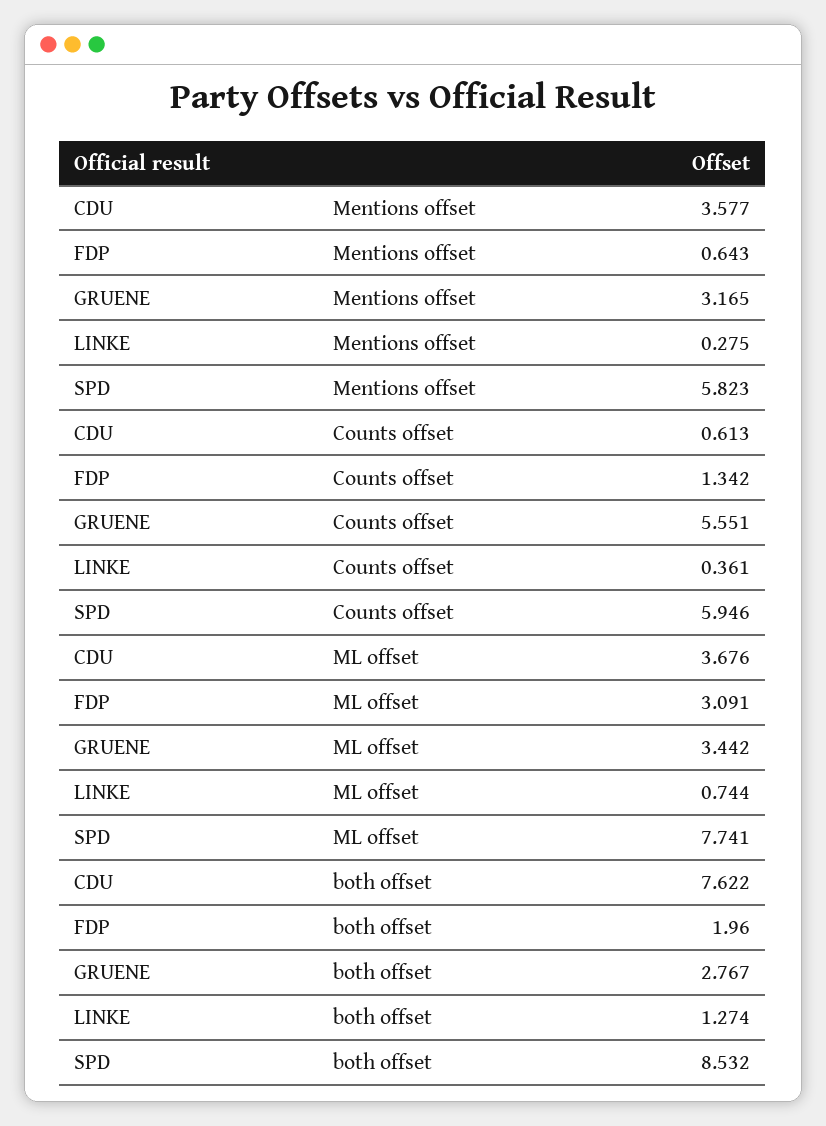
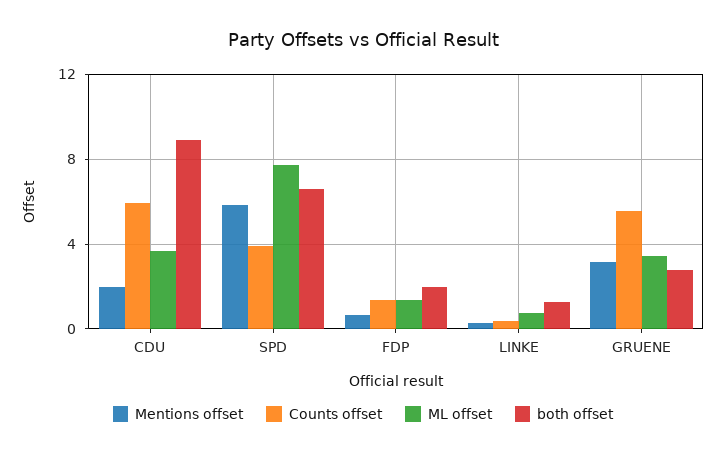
Mentions offset, CDU: 3.577 -> 2
Counts offset, CDU: 0.613 -> 6
Counts offset, SPD: 5.946 -> 4
ML offset, FDP: 3.091 -> 1.5
both offset, CDU: 7.622 -> 9
both offset, SPD: 8.532 -> 6.5

